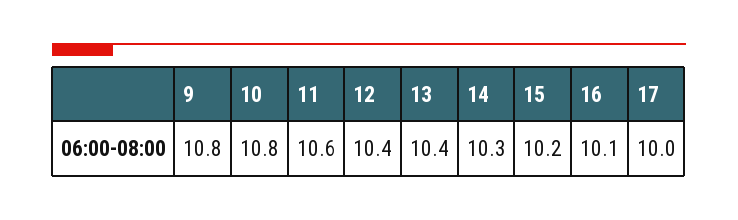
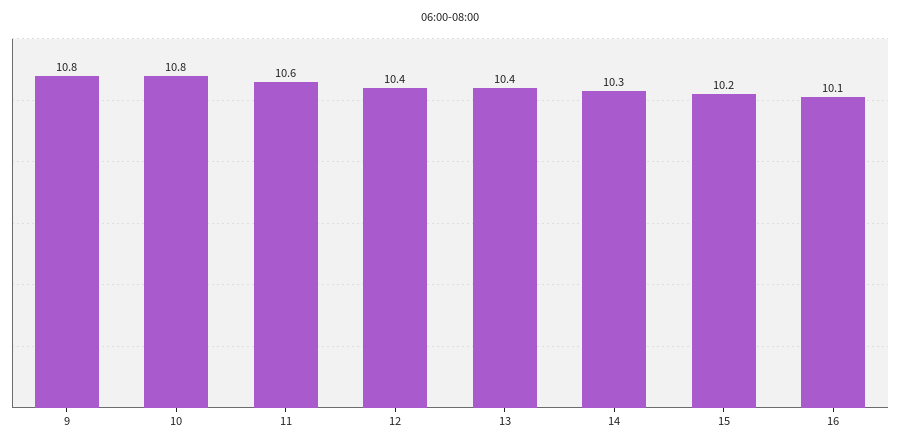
17: 10 -> none

